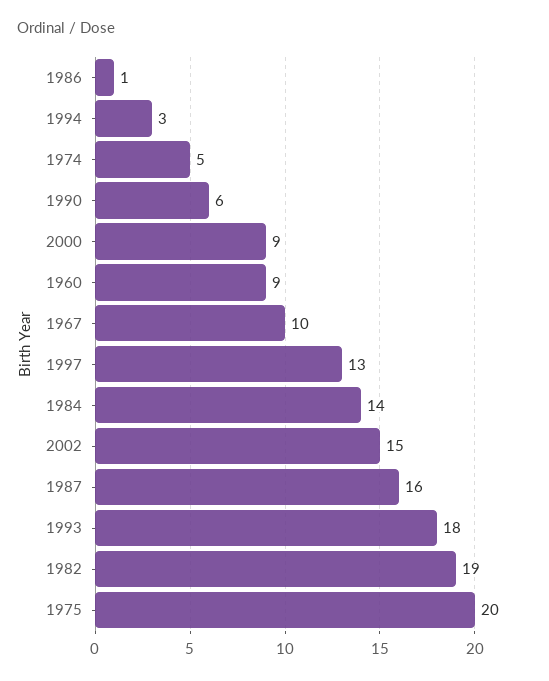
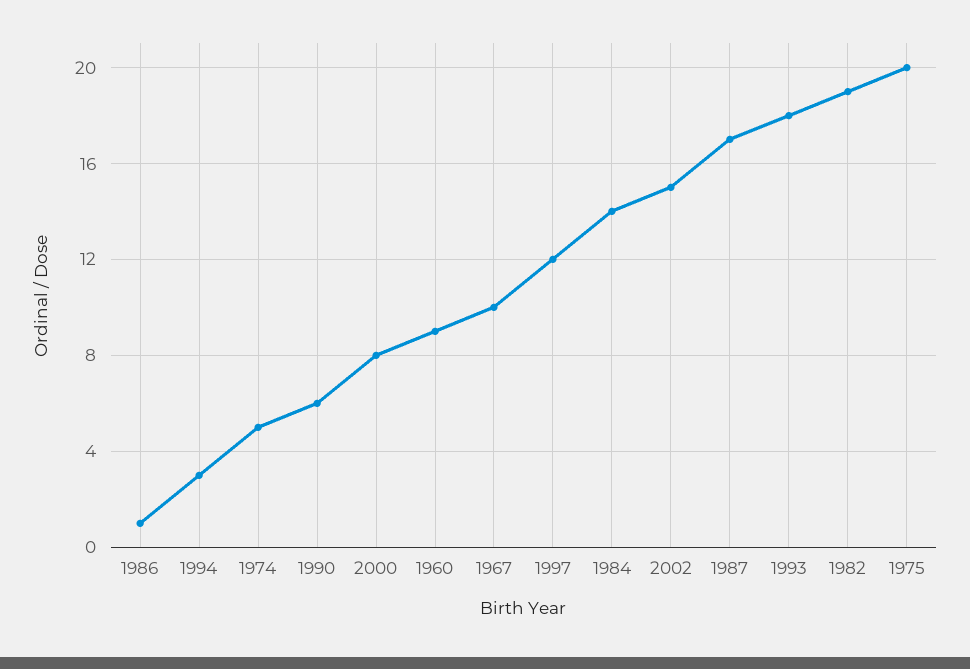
2000: 9 -> 8
1997: 13 -> 12
1987: 16 -> 17

